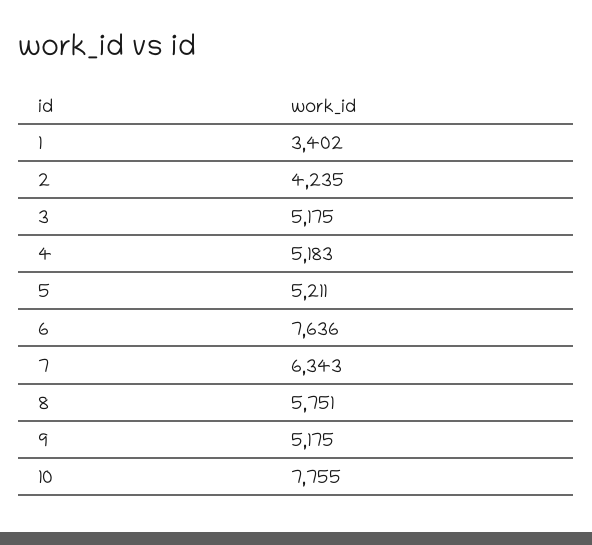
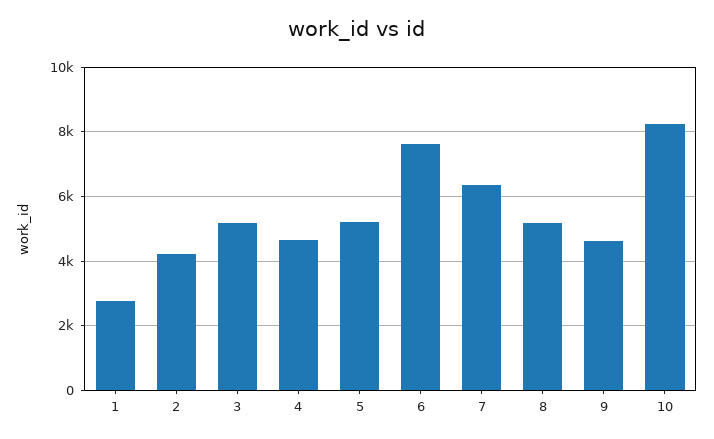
1: 3402 -> 2800
4: 5183 -> 4600
8: 5751 -> 5200
9: 5175 -> 4600
10: 7755 -> 8200

